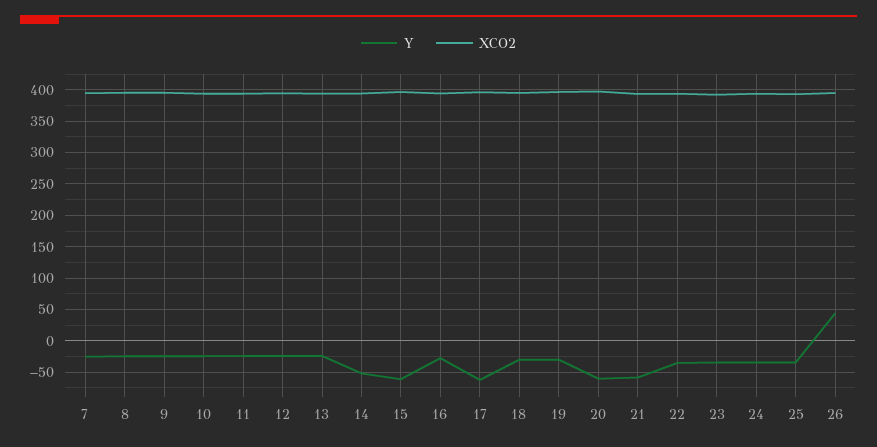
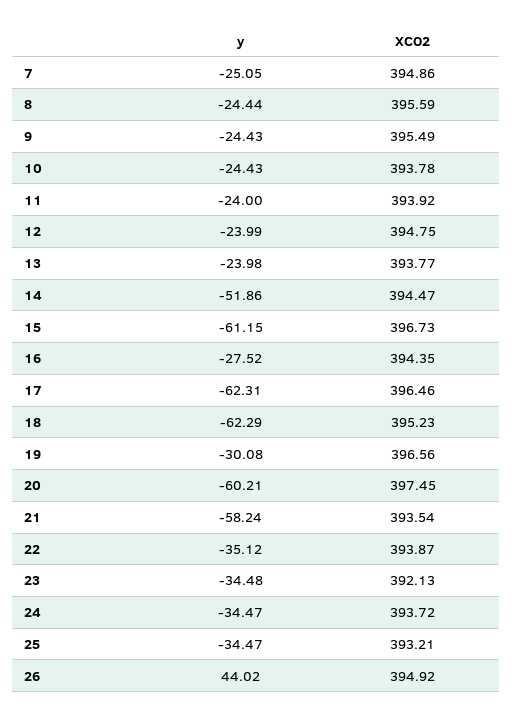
Y, 18: -30 -> -62.29

